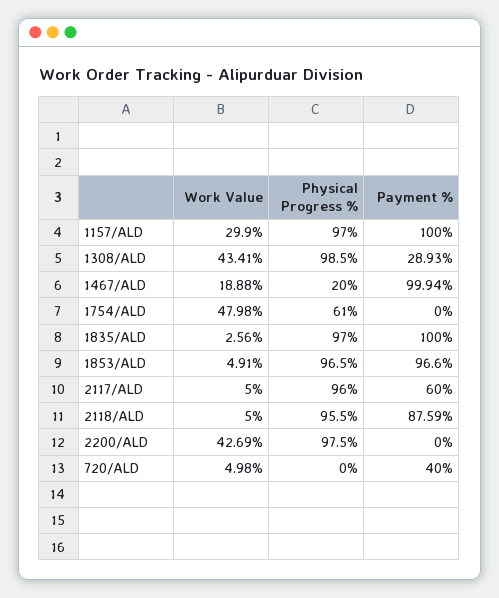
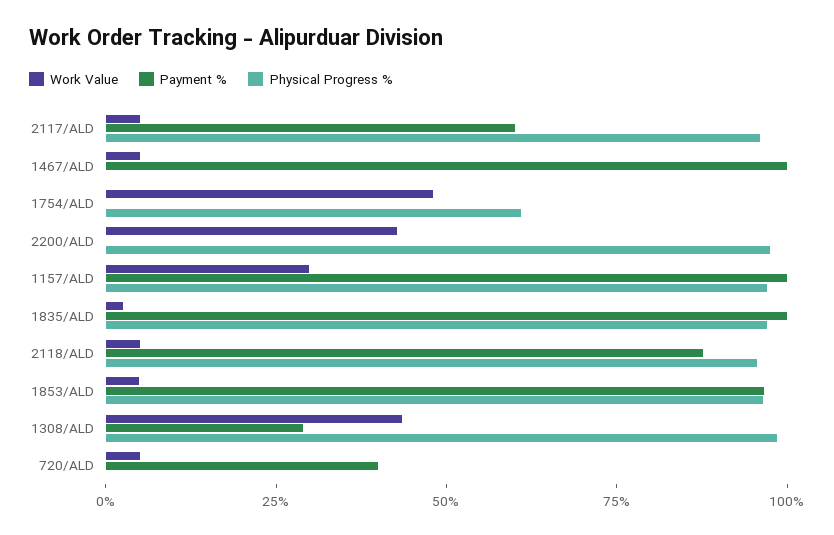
Work Value, 1467/ALD: 18.88 -> 5
Physical Progress %, 1467/ALD: 20 -> 0

